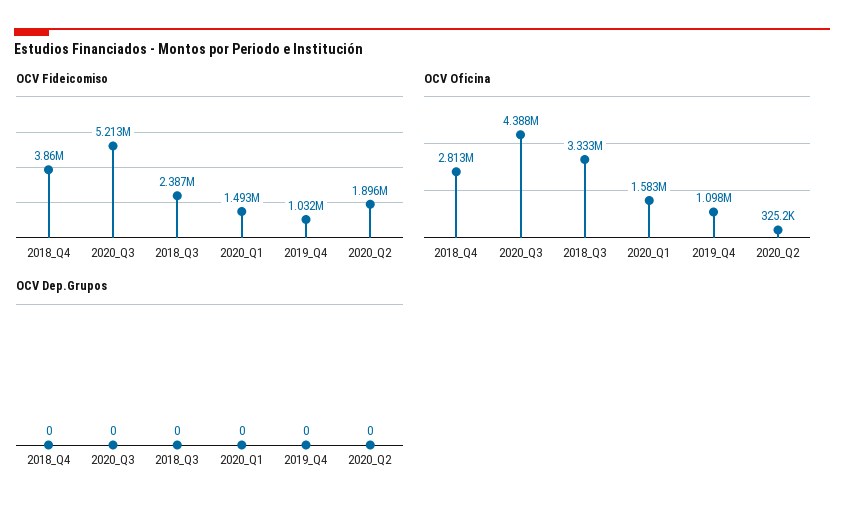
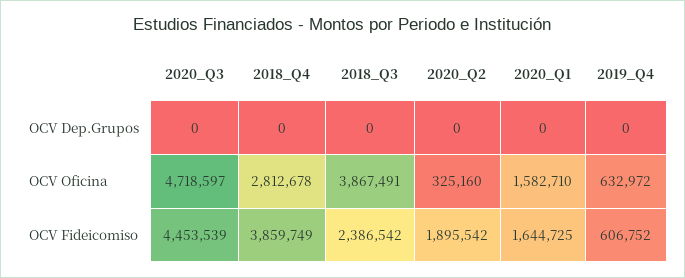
OCV Fideicomiso, 2020_Q3: 5213000 -> 4453539
OCV Fideicomiso, 2020_Q1: 1493000 -> 1644725
OCV Fideicomiso, 2019_Q4: 1032000 -> 606752
OCV Oficina, 2020_Q3: 4388000 -> 4718597
OCV Oficina, 2018_Q3: 3333000 -> 3867491
OCV Oficina, 2019_Q4: 1098000 -> 632972

